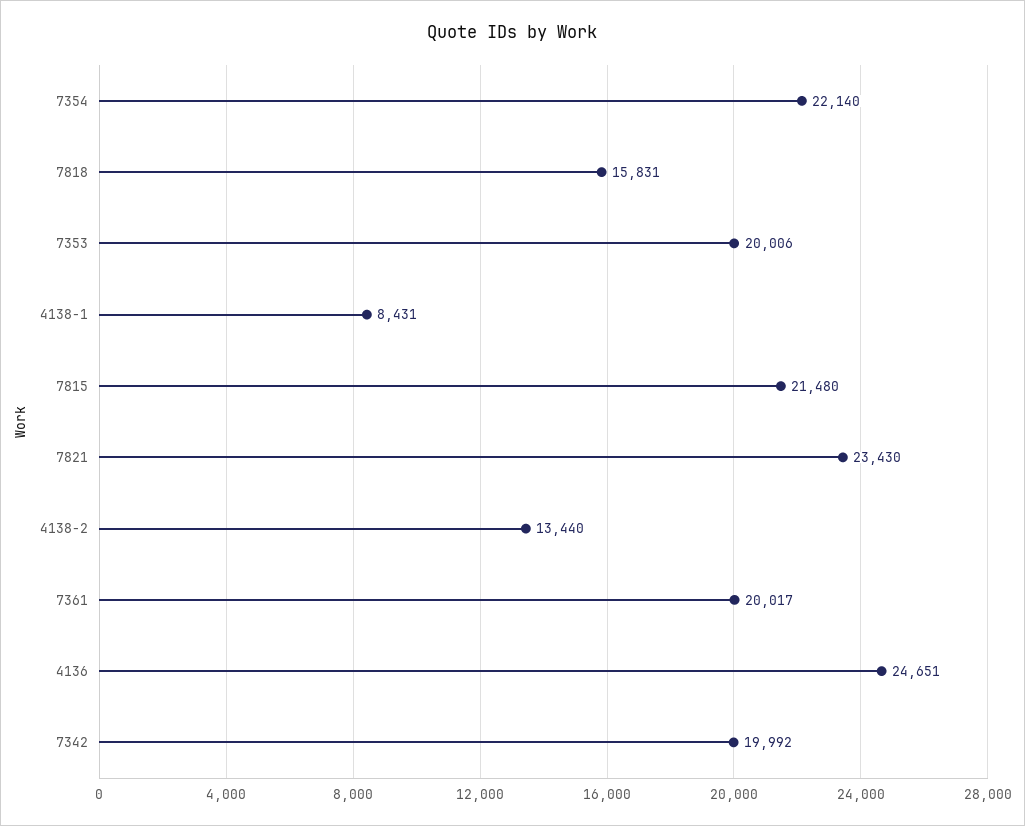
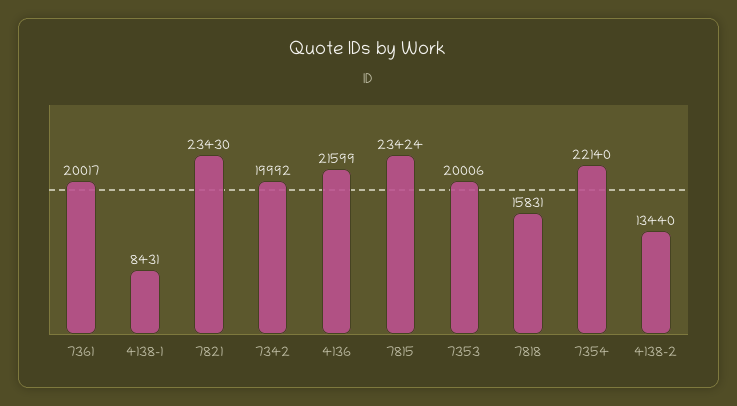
7815: 21480 -> 23424
4136: 24651 -> 21599

